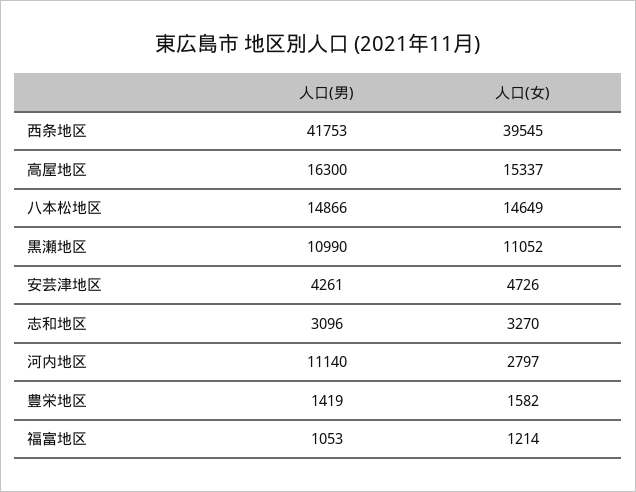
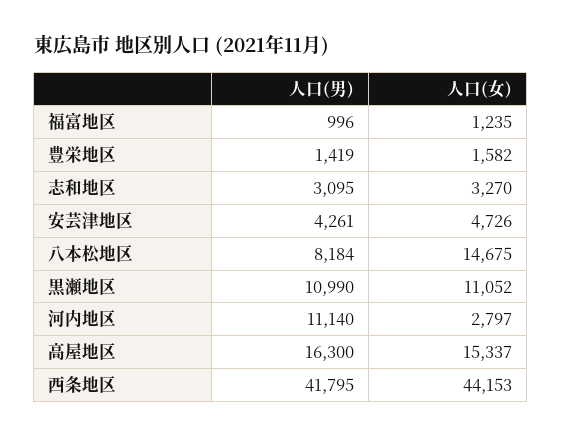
人口(男), 西条地区: 41753 -> 41795
人口(女), 西条地区: 39545 -> 44153
人口(男), 八本松地区: 14866 -> 8184
人口(女), 八本松地区: 14649 -> 14675
人口(男), 志和地区: 3096 -> 3095
人口(男), 福富地区: 1053 -> 996
人口(女), 福富地区: 1214 -> 1235

